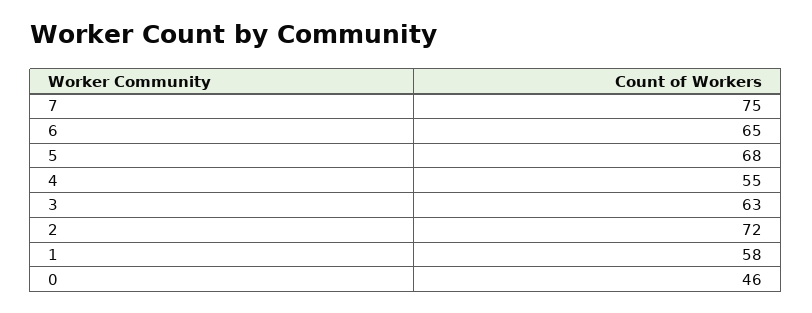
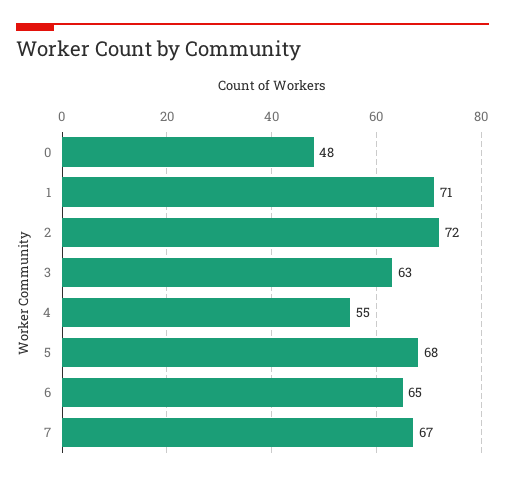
7: 75 -> 67
1: 58 -> 71
0: 46 -> 48

